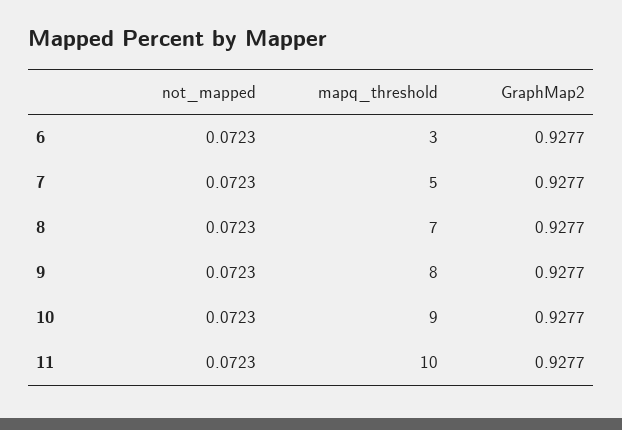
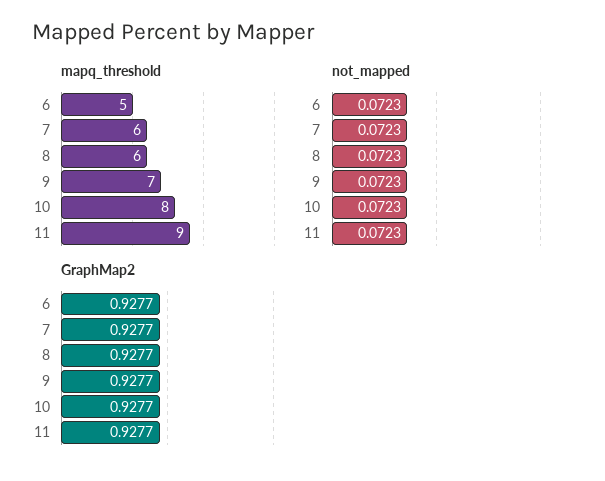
mapq_threshold, 6: 3 -> 5
mapq_threshold, 7: 5 -> 6
mapq_threshold, 8: 7 -> 6
mapq_threshold, 9: 8 -> 7
mapq_threshold, 10: 9 -> 8
mapq_threshold, 11: 10 -> 9

